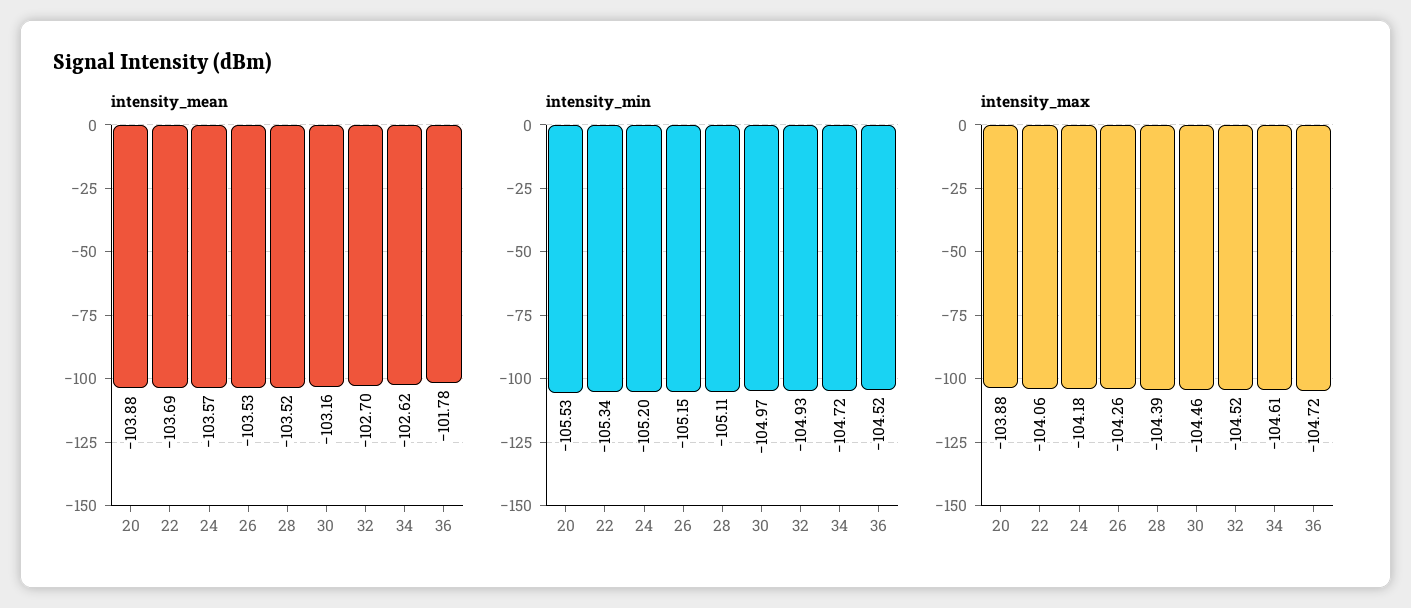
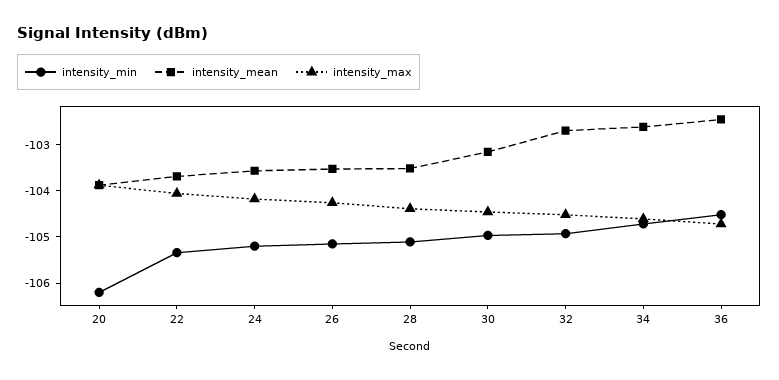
intensity_mean, 36: -101.78 -> -102.4
intensity_min, 20: -105.53 -> -106.2

